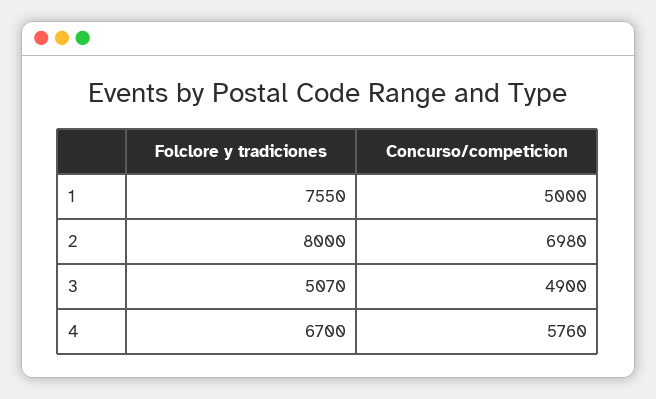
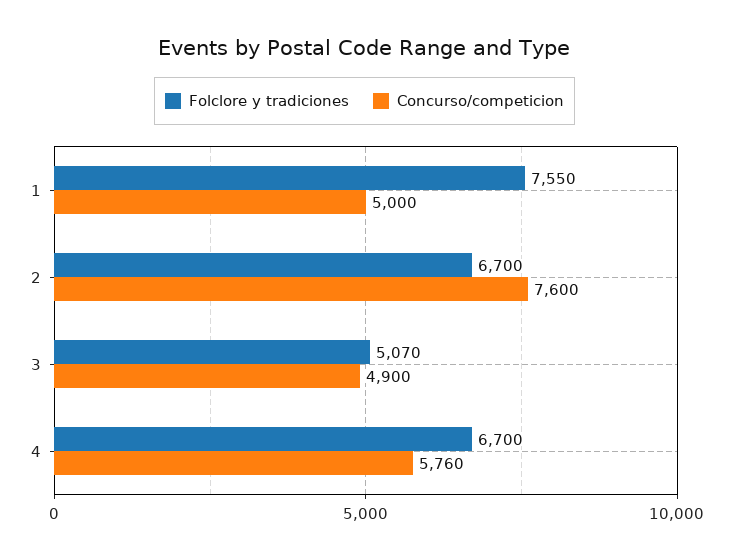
Folclore y tradiciones, 2: 8000 -> 6700
Concurso/competicion, 2: 6980 -> 7600

